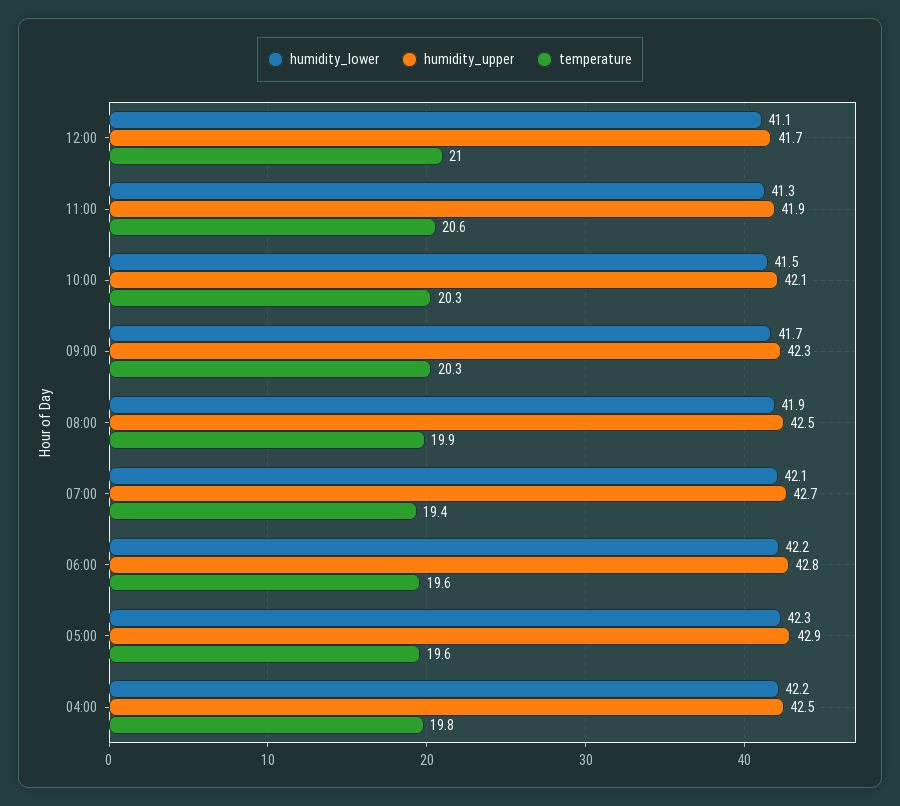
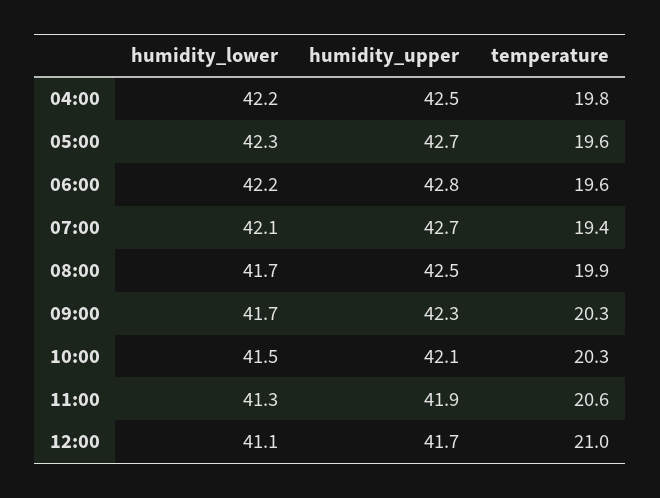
humidity_lower, 08:00: 41.9 -> 41.7
humidity_upper, 05:00: 42.9 -> 42.7

